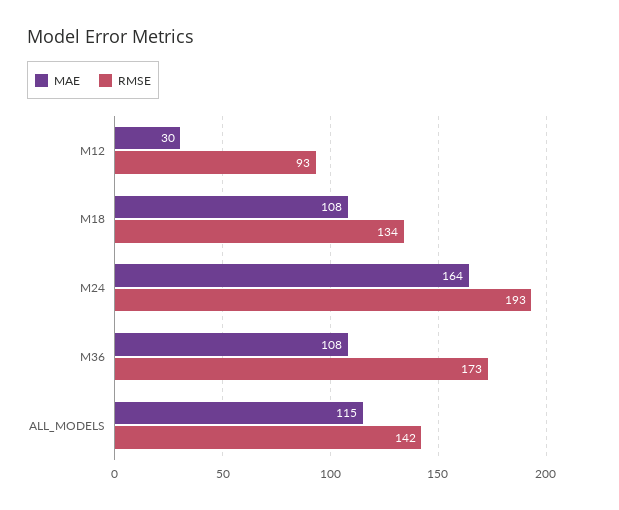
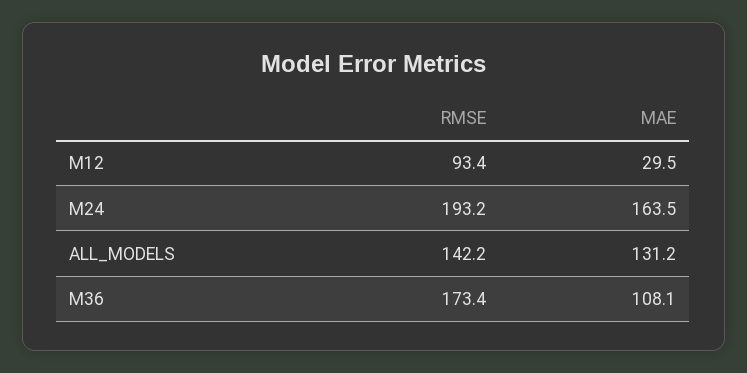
MAE, M18: 108 -> none
RMSE, M18: 134 -> none
MAE, ALL_MODELS: 115 -> 131.2

